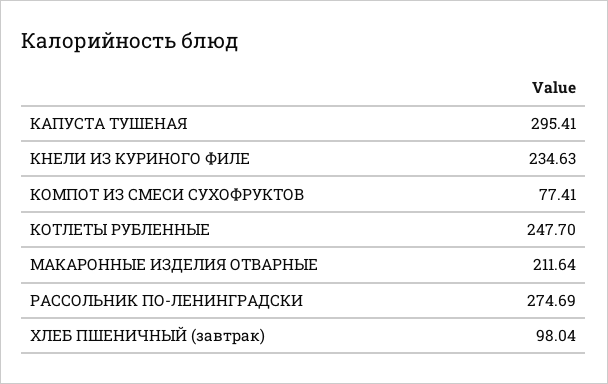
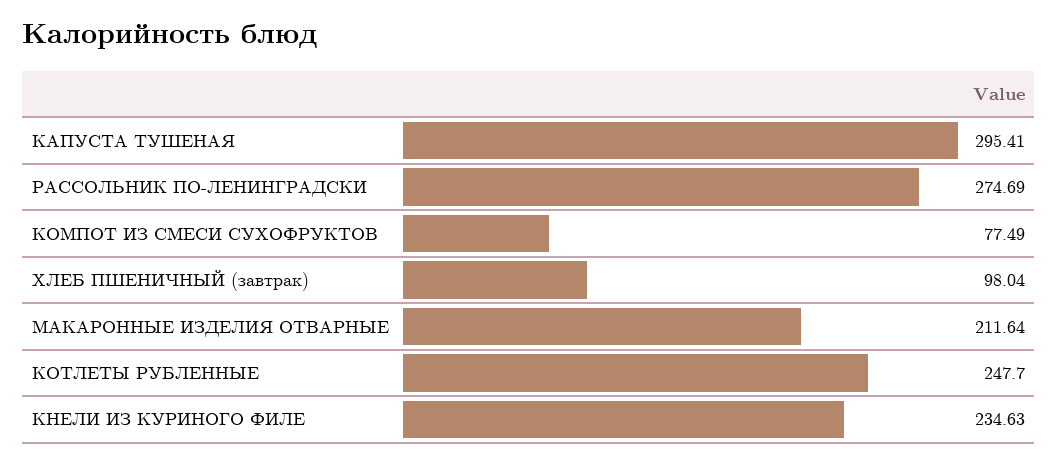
КОМПОТ ИЗ СМЕСИ СУХОФРУКТОВ: 77.41 -> 77.49

